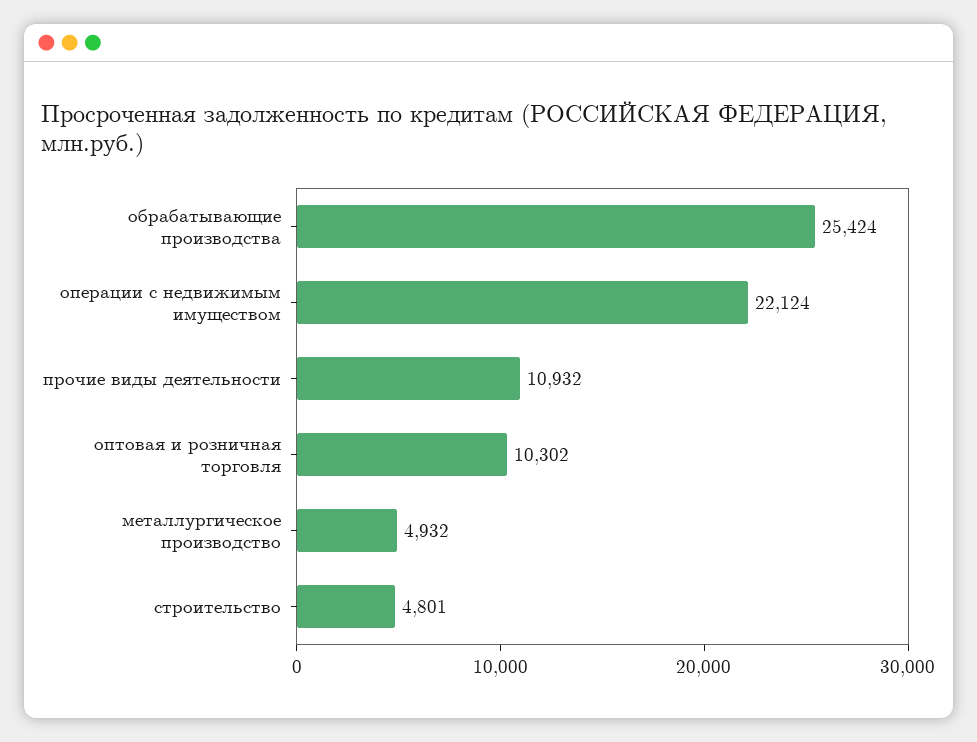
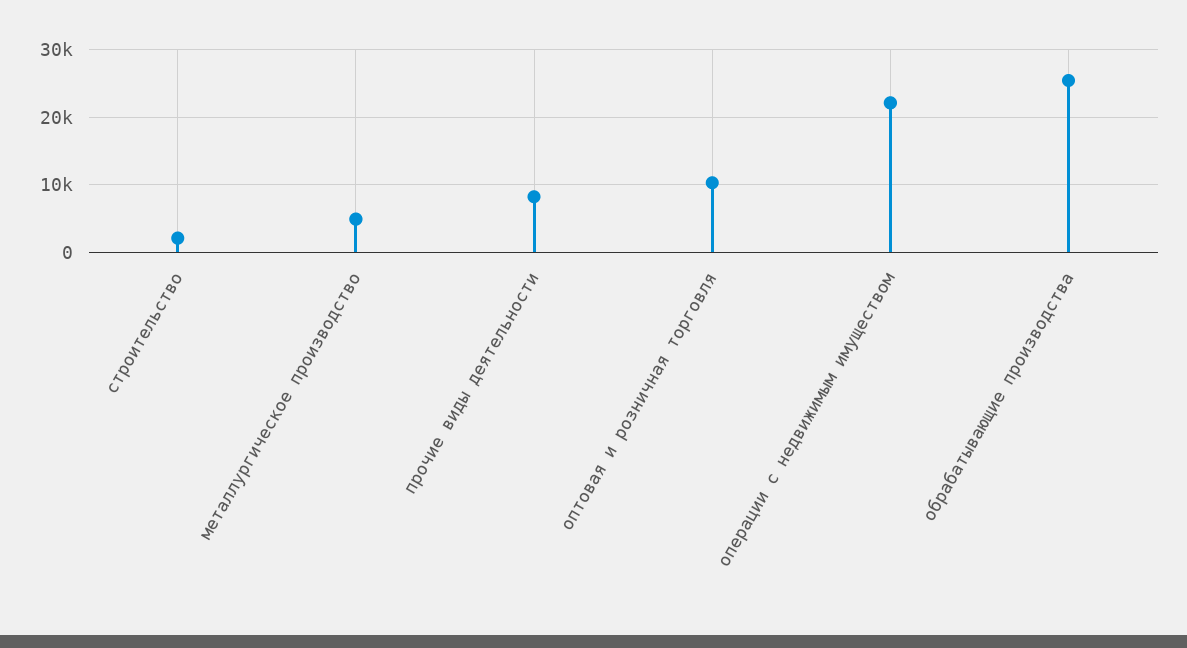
прочие виды деятельности: 10932 -> 8000
строительство: 4801 -> 2000

